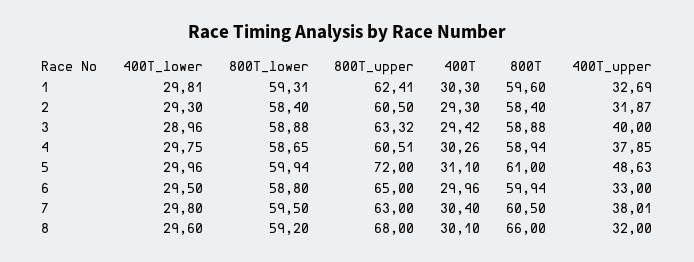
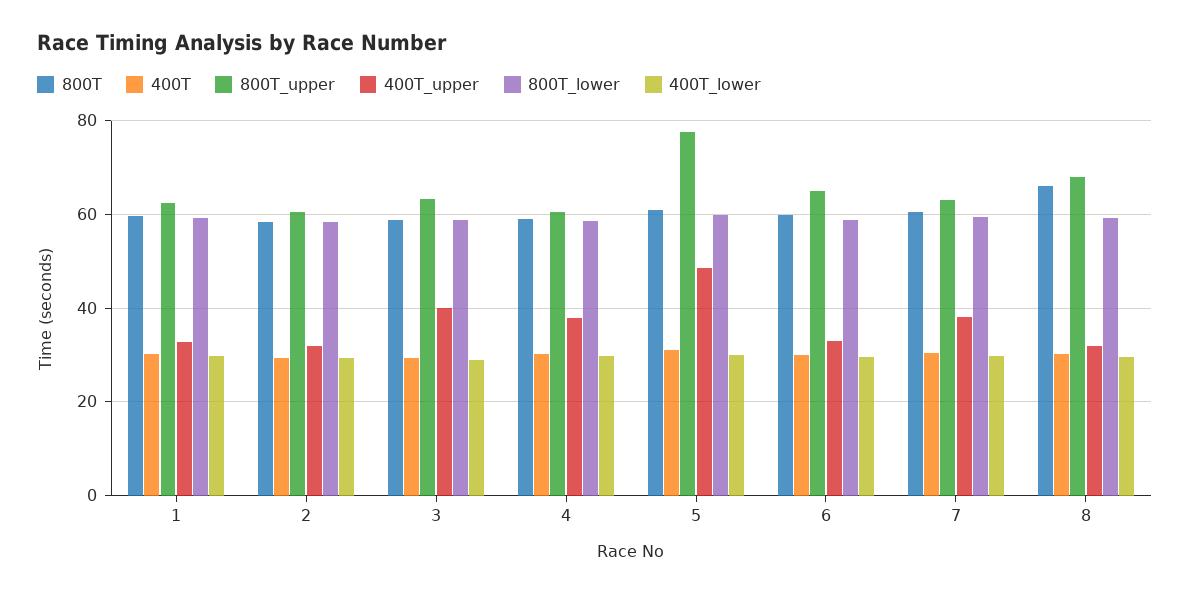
800T_upper, 5: 72 -> 78

